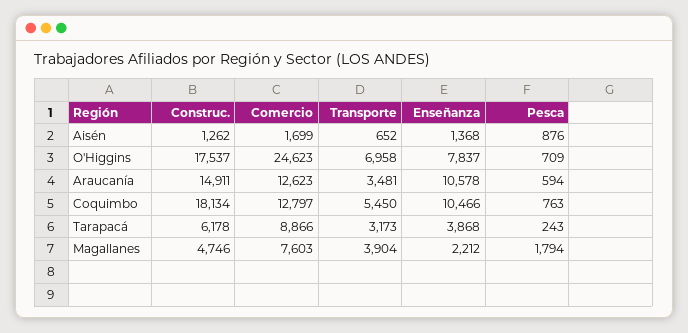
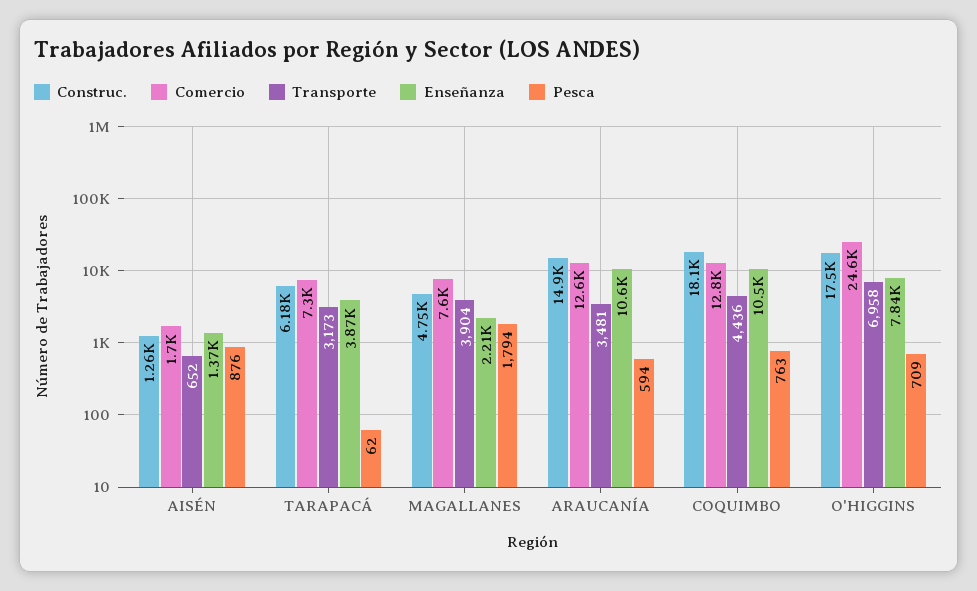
Transporte, Coquimbo: 5450 -> 4436
Comercio, Tarapacá: 8866 -> 7300
Pesca, Tarapacá: 243 -> 62

